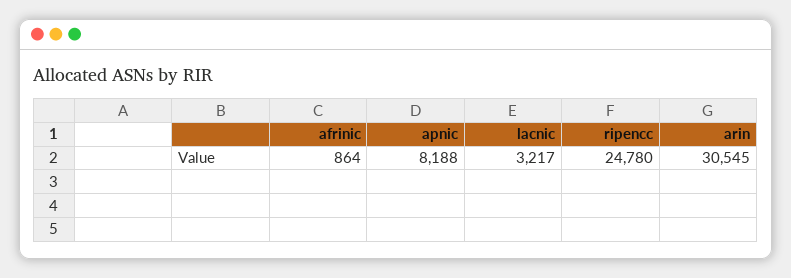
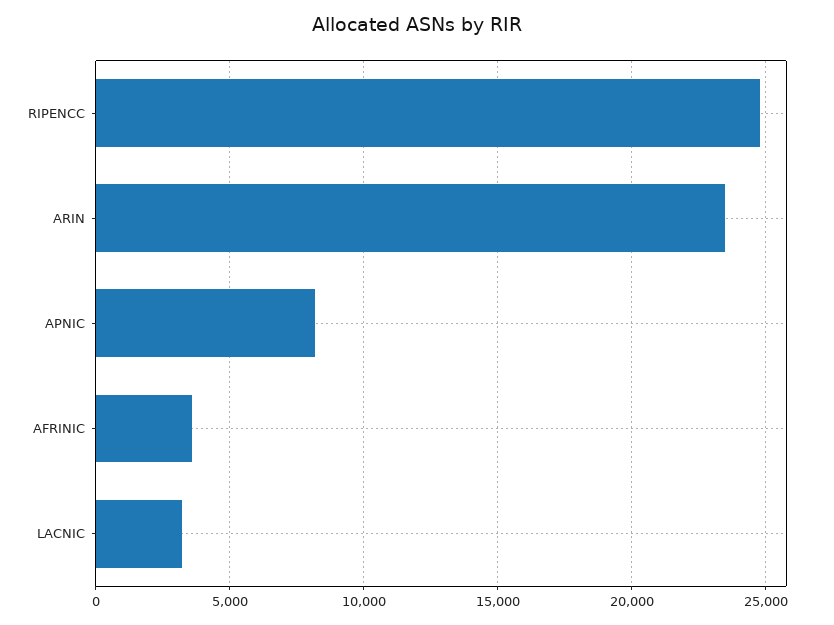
afrinic: 864 -> 3500
arin: 30545 -> 23500

